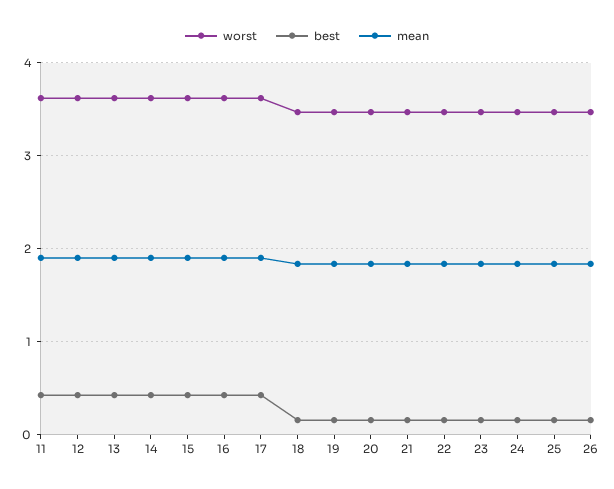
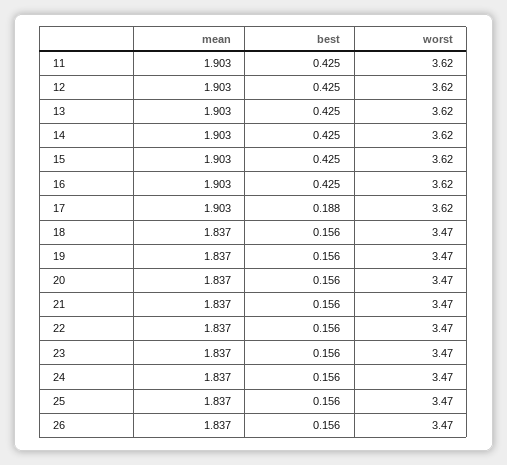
best, 17: 0.4 -> 0.188

